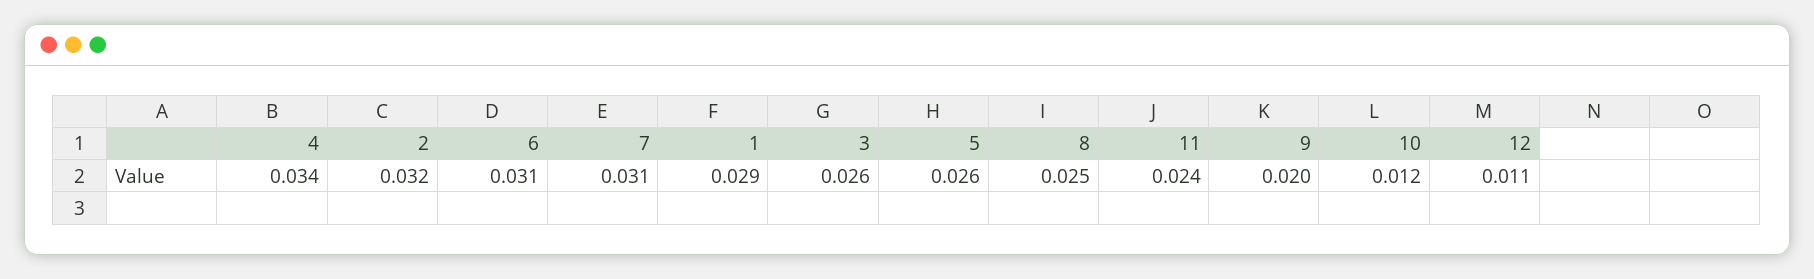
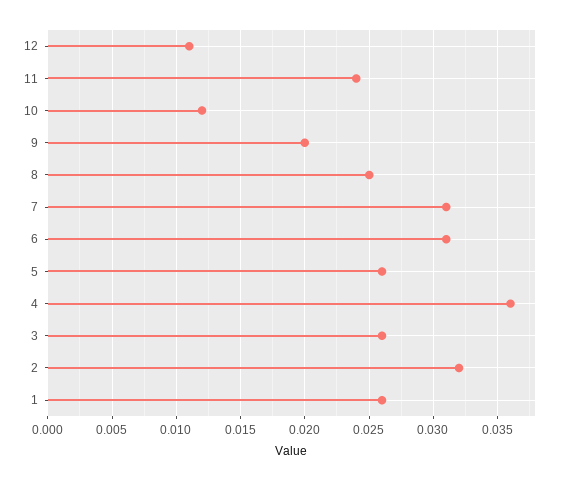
4: 0.034 -> 0.036
1: 0.029 -> 0.026

